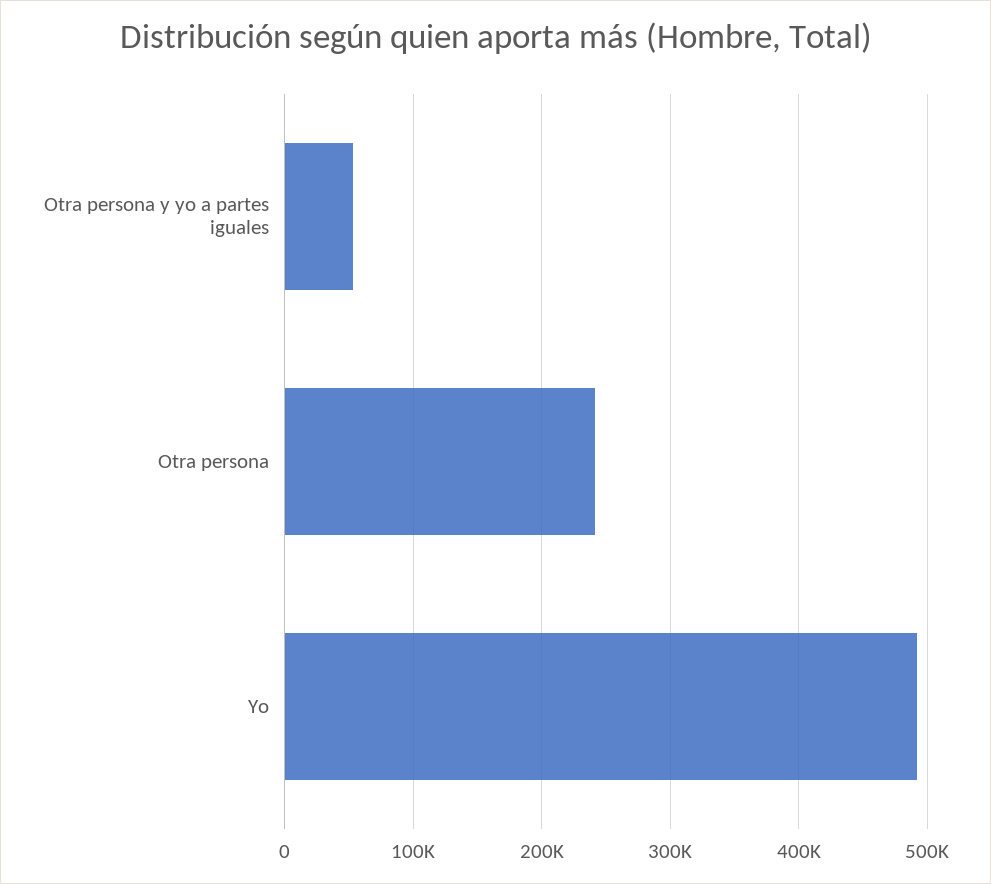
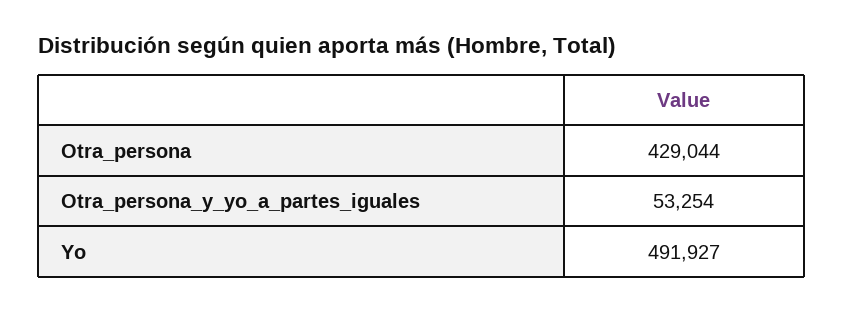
Otra persona: 240000 -> 429044

